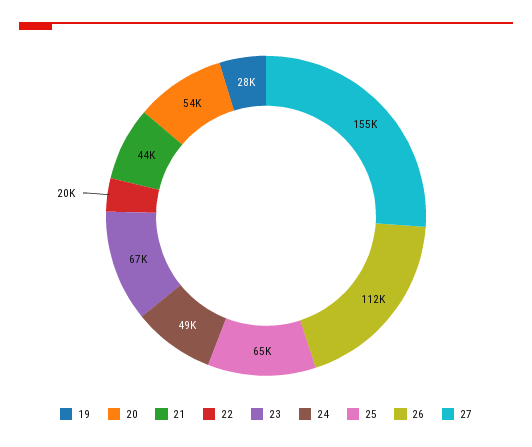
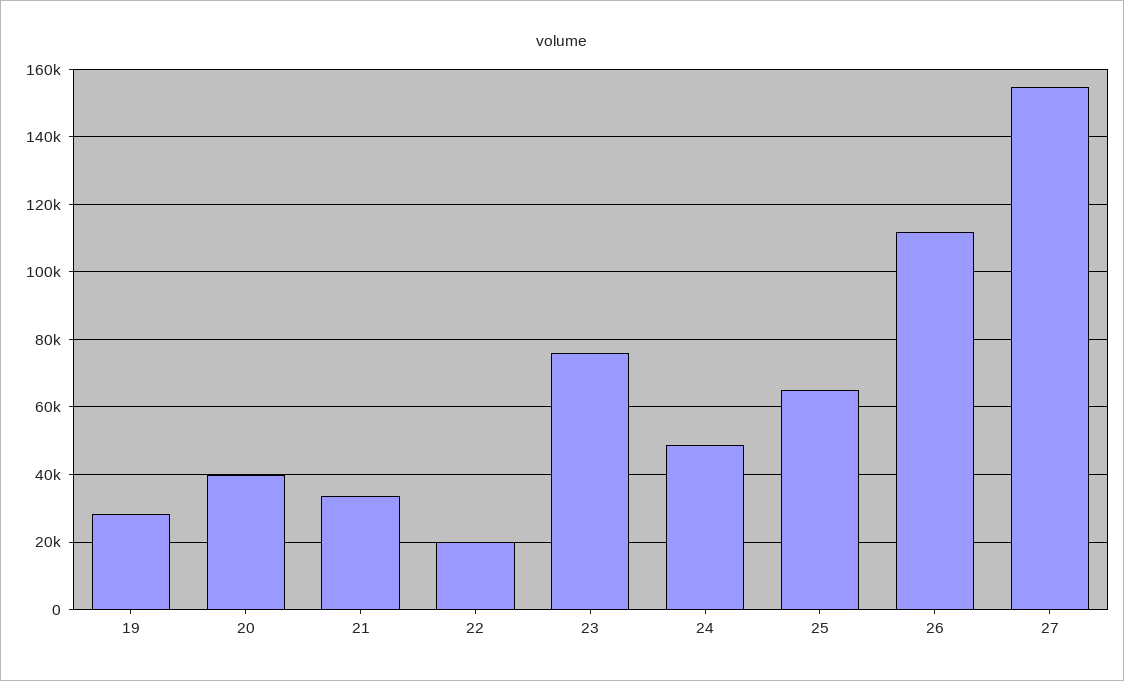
20: 54000 -> 40000
21: 44000 -> 34000
23: 67000 -> 76000

